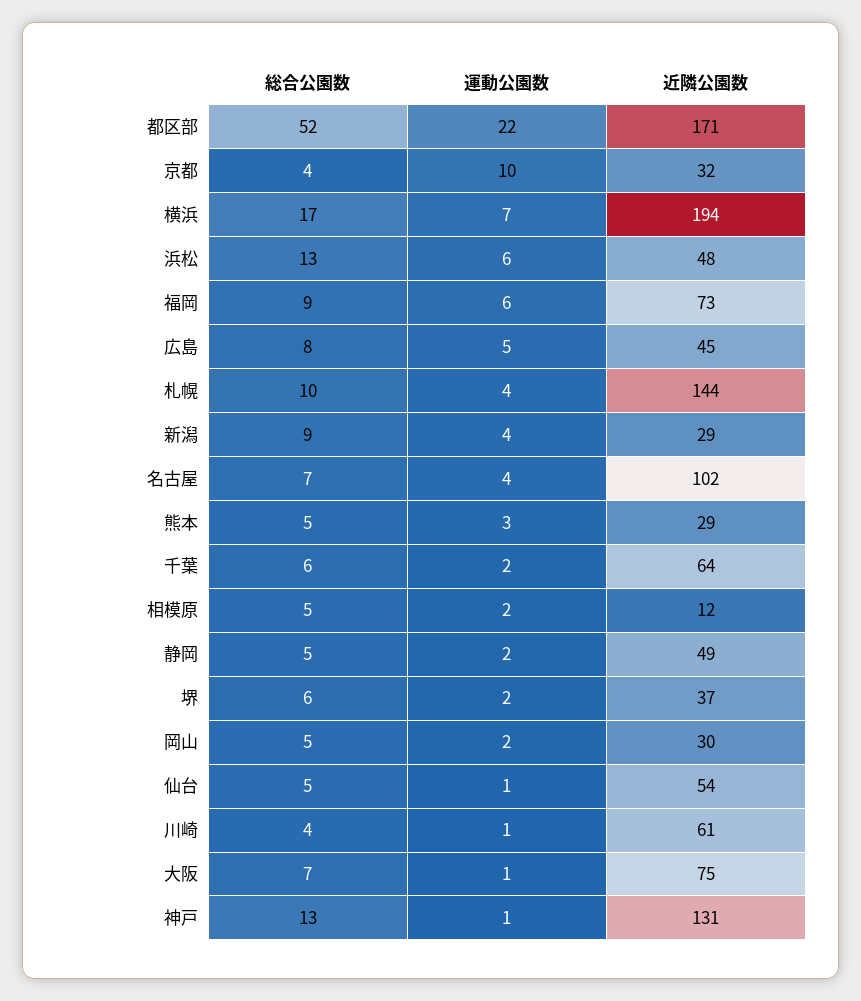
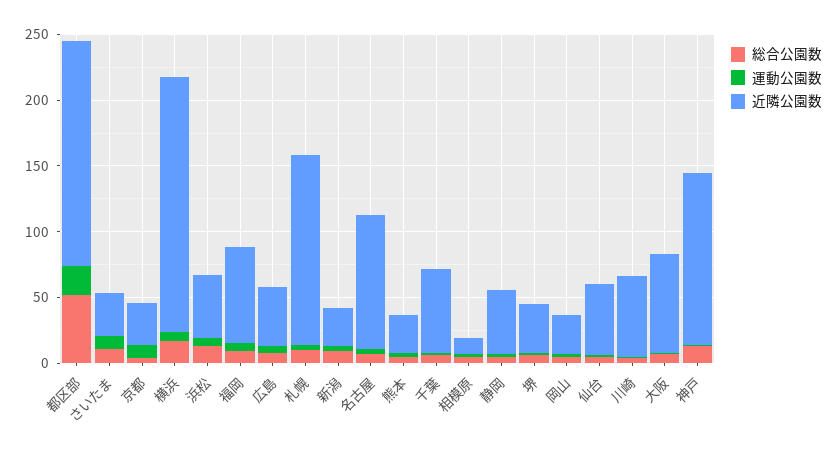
総合公園数, さいたま: none -> 10
運動公園数, さいたま: none -> 10
近隣公園数, さいたま: none -> 30

